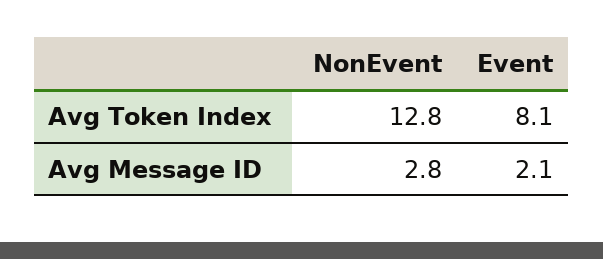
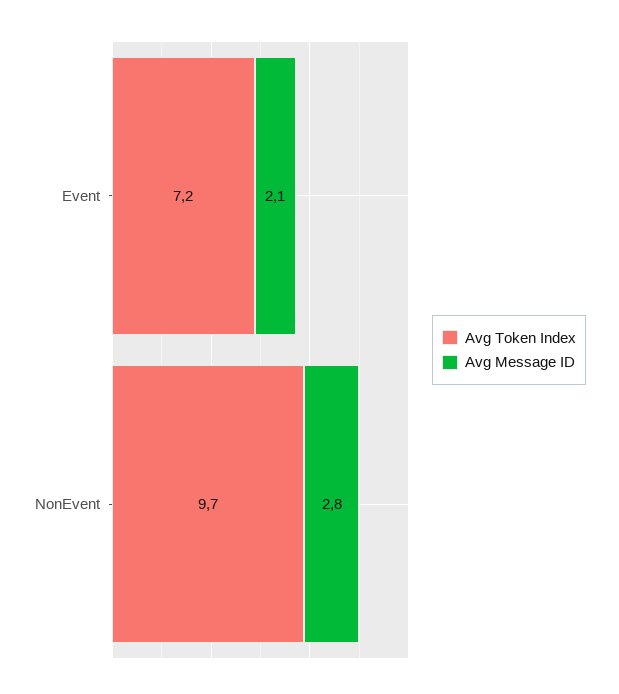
Avg Token Index, NonEvent: 12.8 -> 9.7
Avg Token Index, Event: 8.1 -> 7.2

